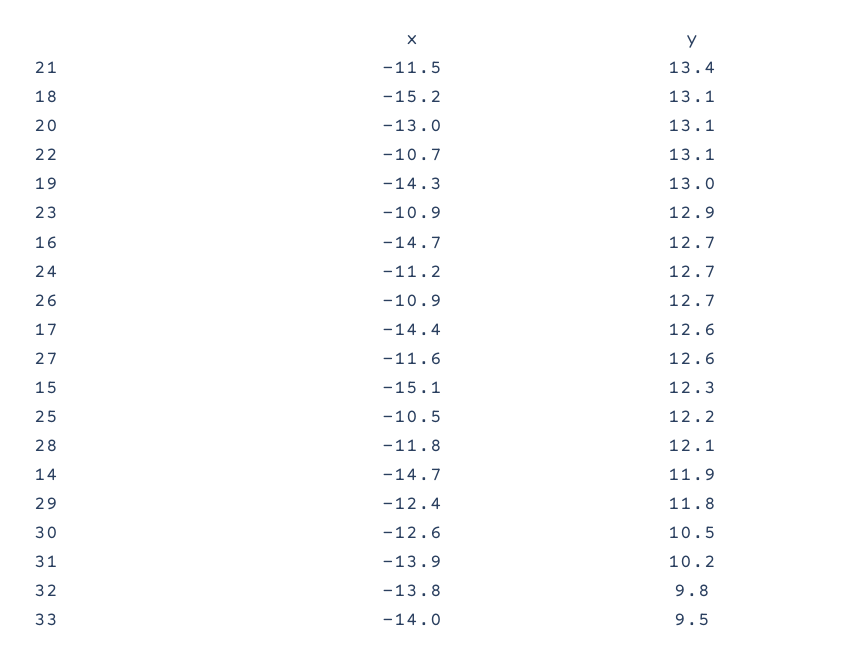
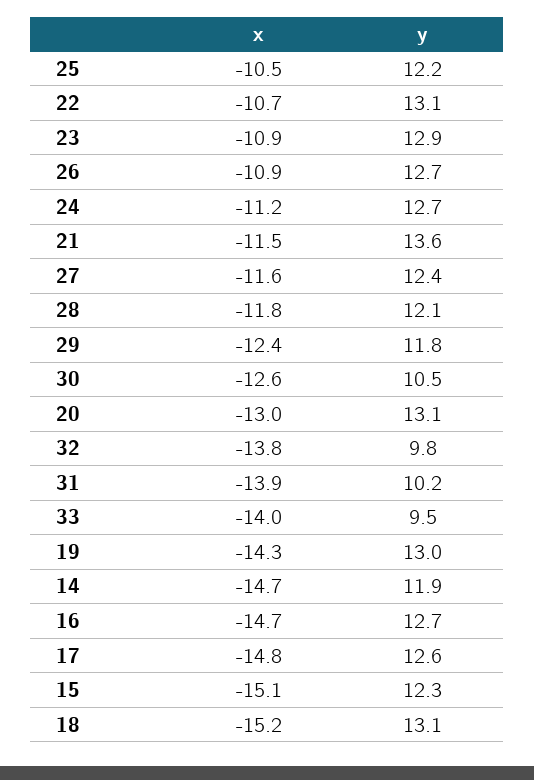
y, 21: 13.4 -> 13.6
x, 17: -14.4 -> -14.8
y, 27: 12.6 -> 12.4

